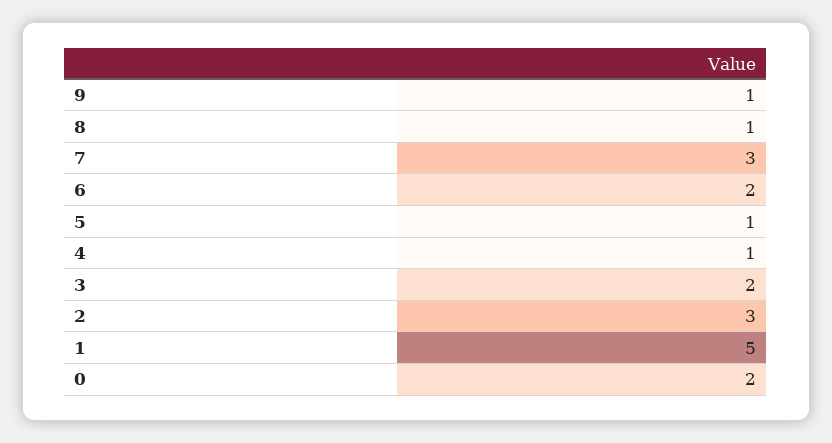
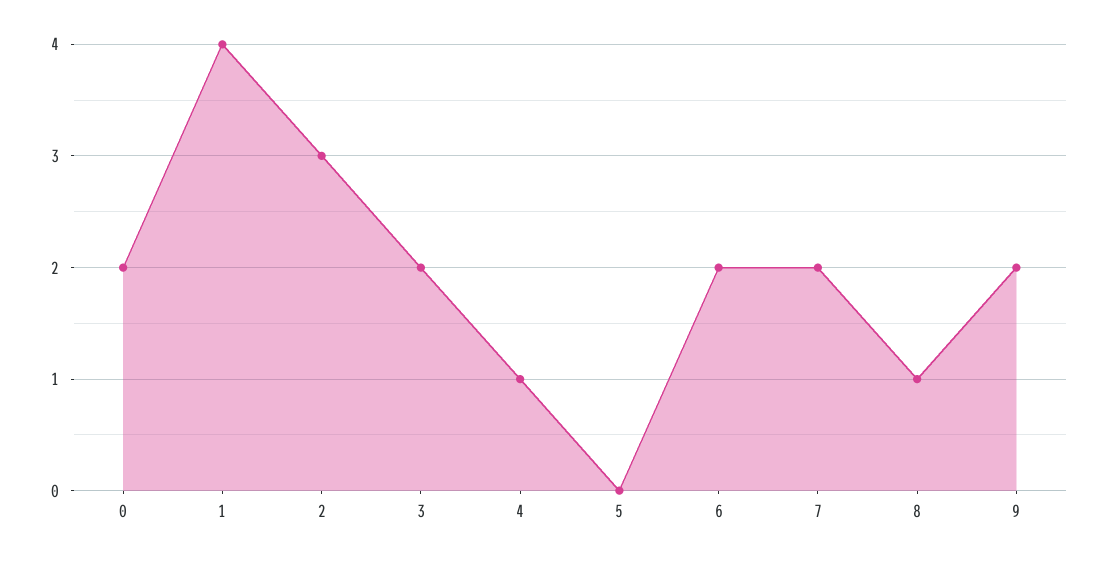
9: 1 -> 2
7: 3 -> 2
5: 1 -> 0
1: 5 -> 4

